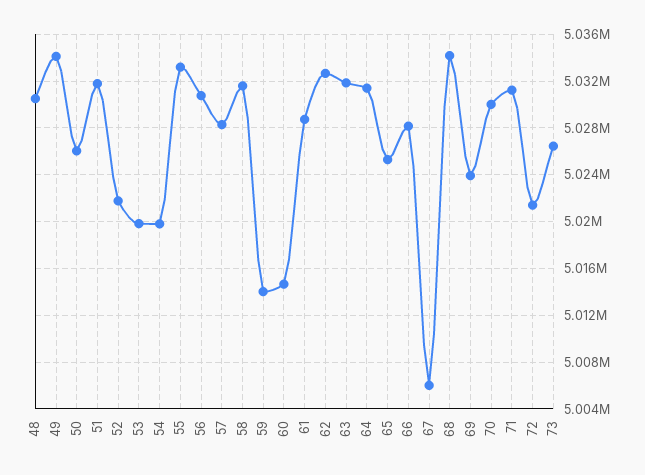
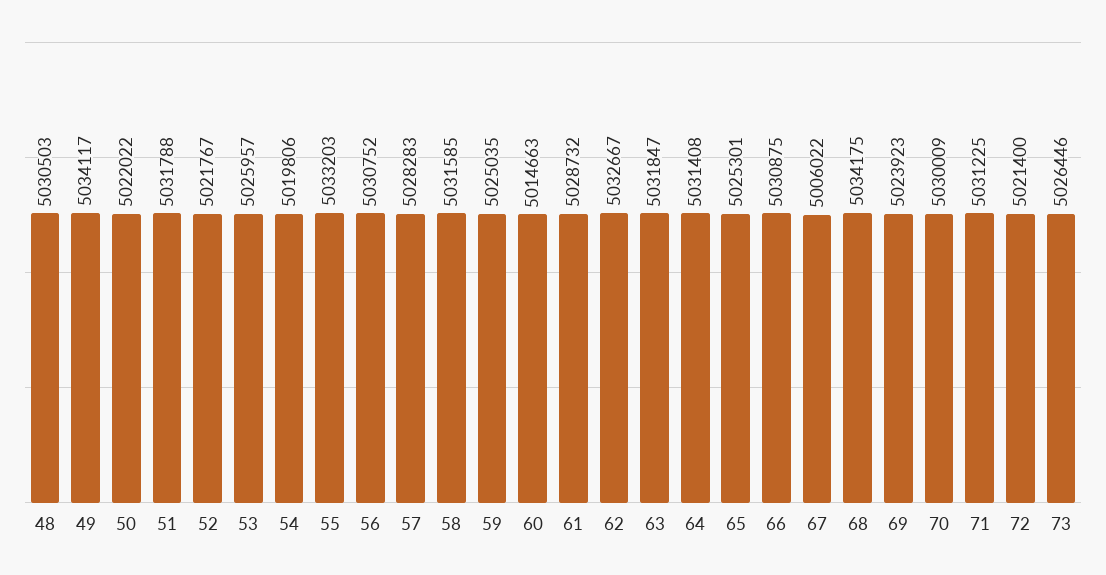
50: 5026000 -> 5022022
53: 5020000 -> 5025957
59: 5014000 -> 5025035
66: 5028000 -> 5030875

